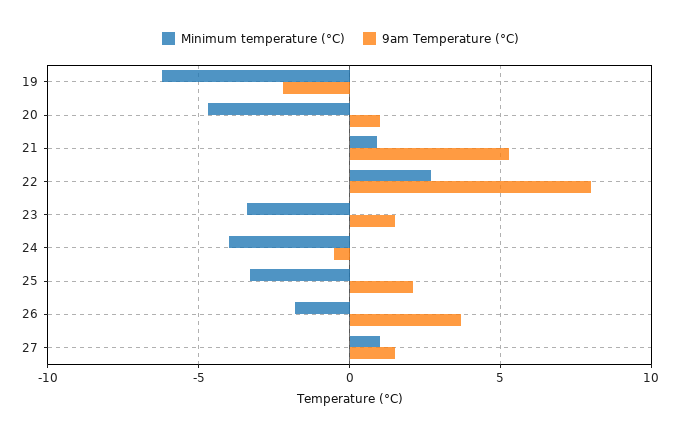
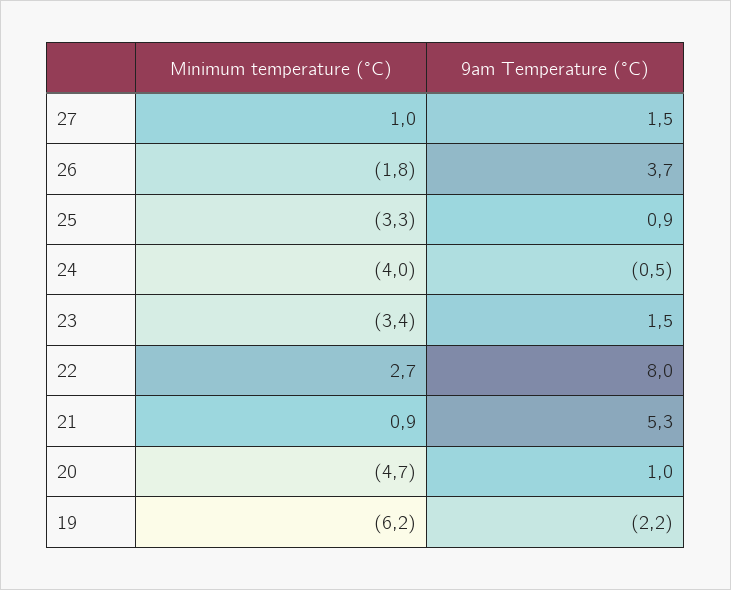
9am Temperature (°C), 25: 2 -> 0.9

